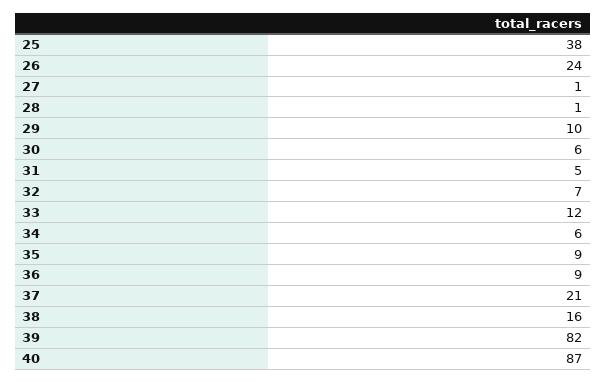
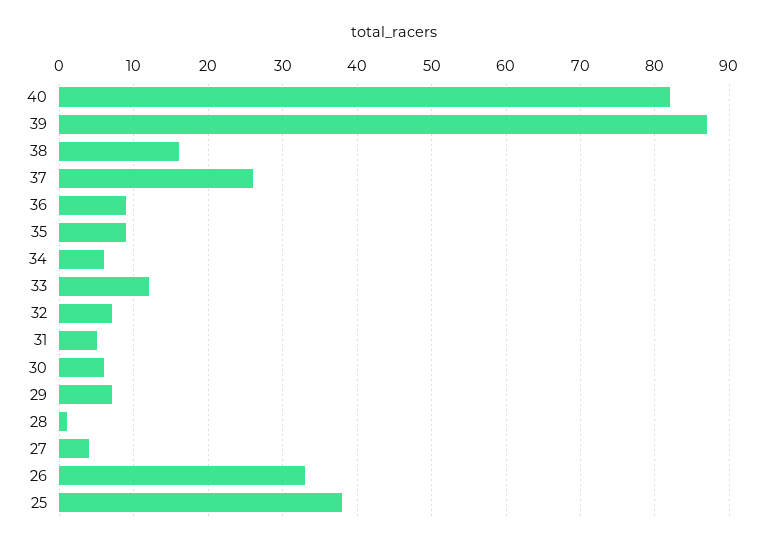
26: 24 -> 33
27: 1 -> 4
29: 10 -> 7
37: 21 -> 26
39: 82 -> 87
40: 87 -> 82

